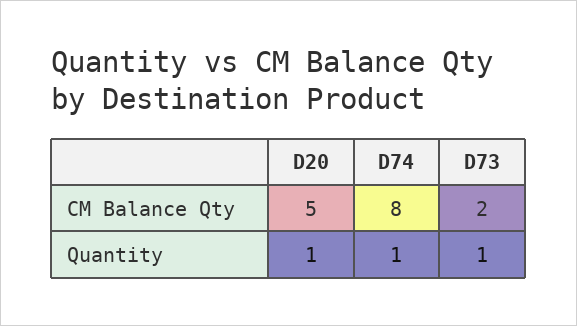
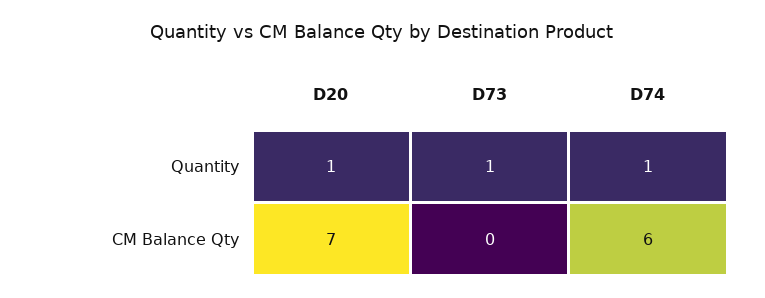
D20, CM Balance Qty: 5 -> 7
D74, CM Balance Qty: 8 -> 6
D73, CM Balance Qty: 2 -> 0

